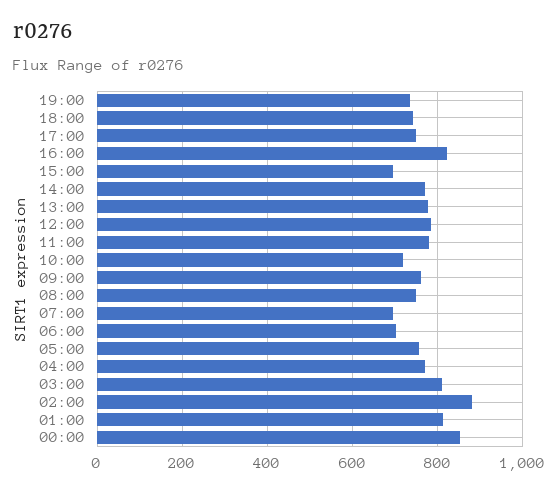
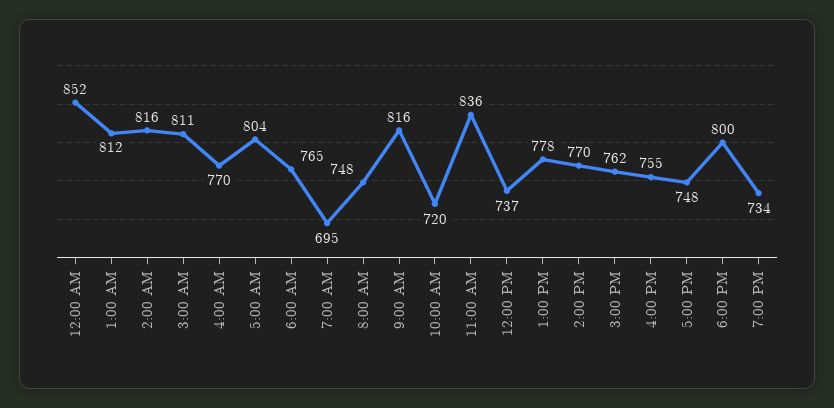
18:00: 740 -> 800
16:00: 820 -> 755
15:00: 700 -> 762
12:00: 780 -> 737
11:00: 780 -> 836
09:00: 760 -> 816
06:00: 700 -> 765
05:00: 760 -> 804
02:00: 880 -> 816

